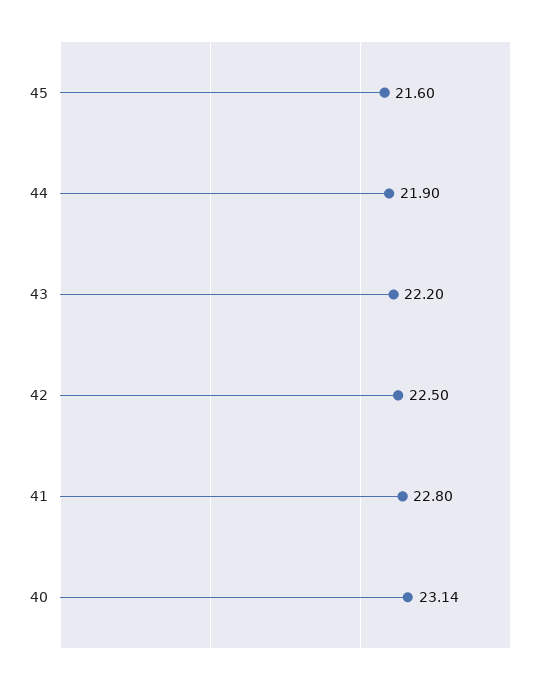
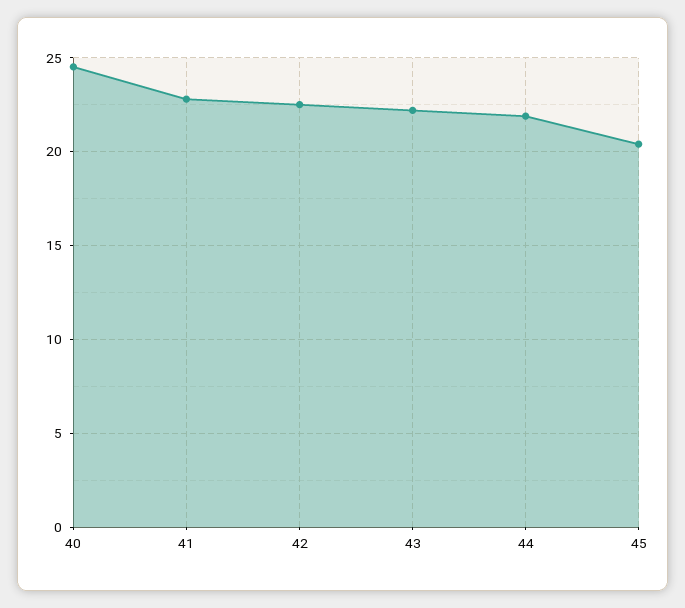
45: 21.6 -> 20.5
40: 23.14 -> 24.5

